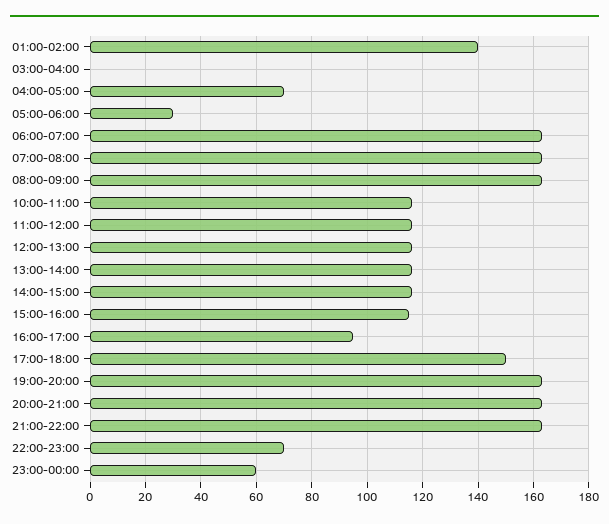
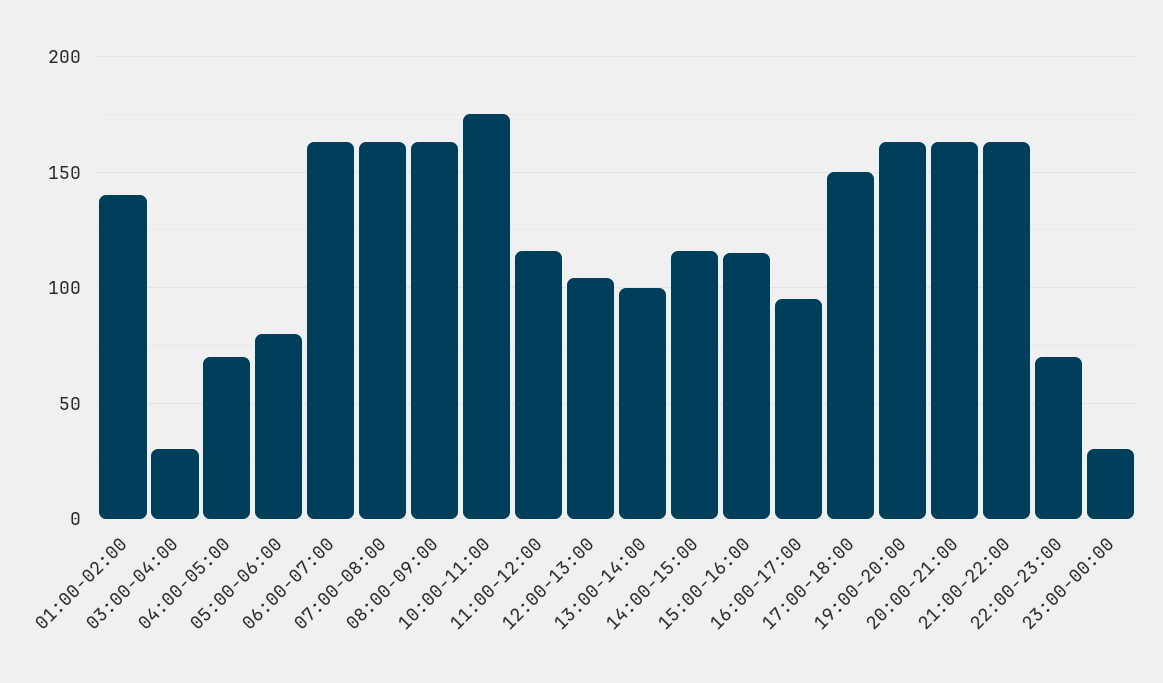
03:00-04:00: 0 -> 30
05:00-06:00: 30 -> 80
10:00-11:00: 115 -> 175
12:00-13:00: 115 -> 105
13:00-14:00: 115 -> 100
23:00-00:00: 60 -> 30

